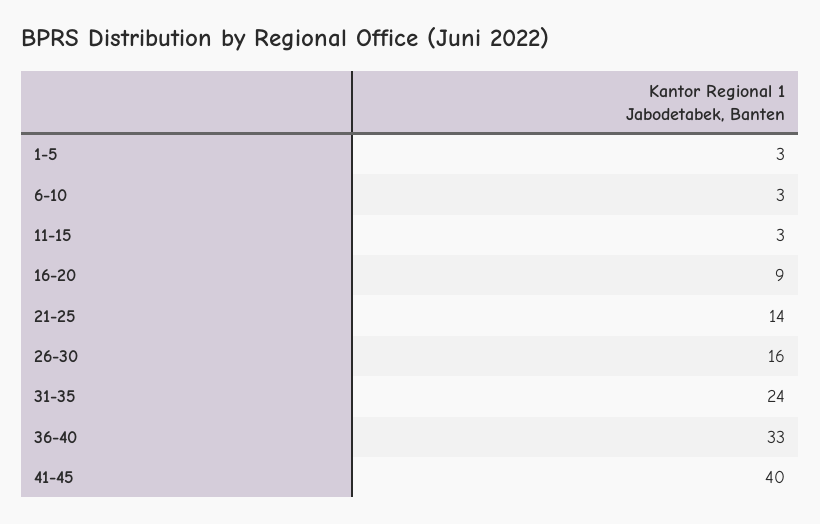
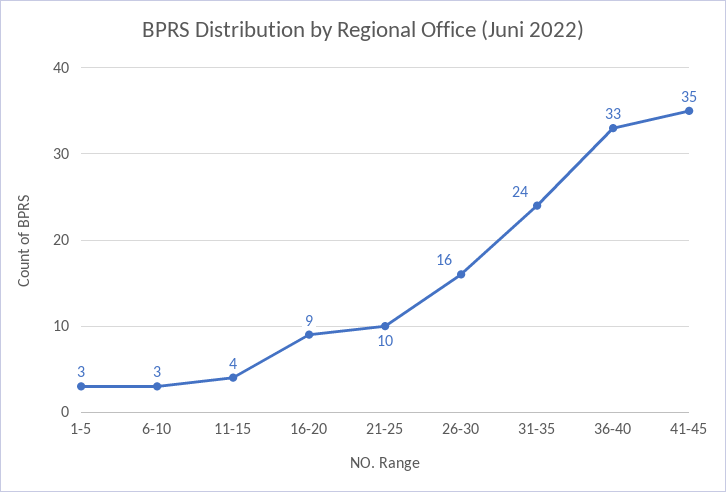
11-15: 3 -> 4
21-25: 14 -> 10
41-45: 40 -> 35

